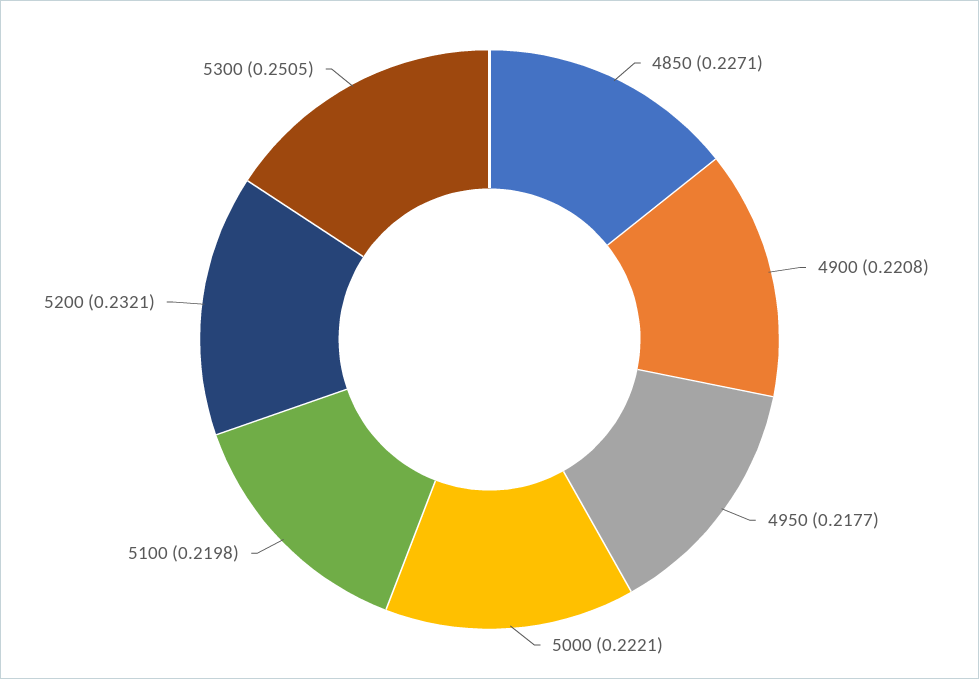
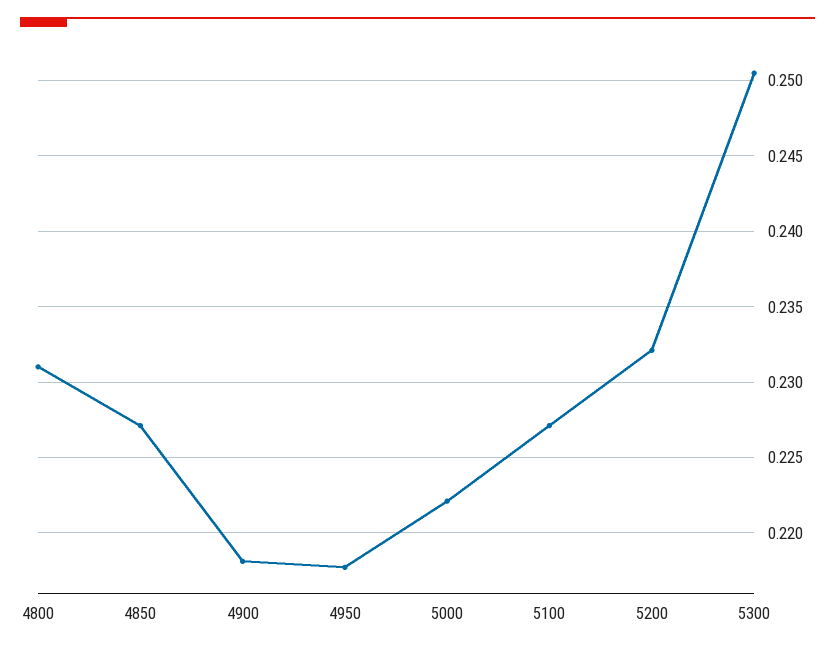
4900: 0.2208 -> 0.218
5100: 0.2198 -> 0.227
4800: none -> 0.231

